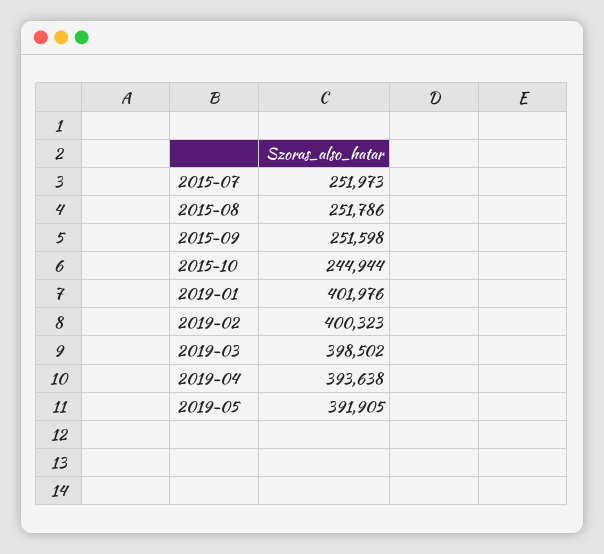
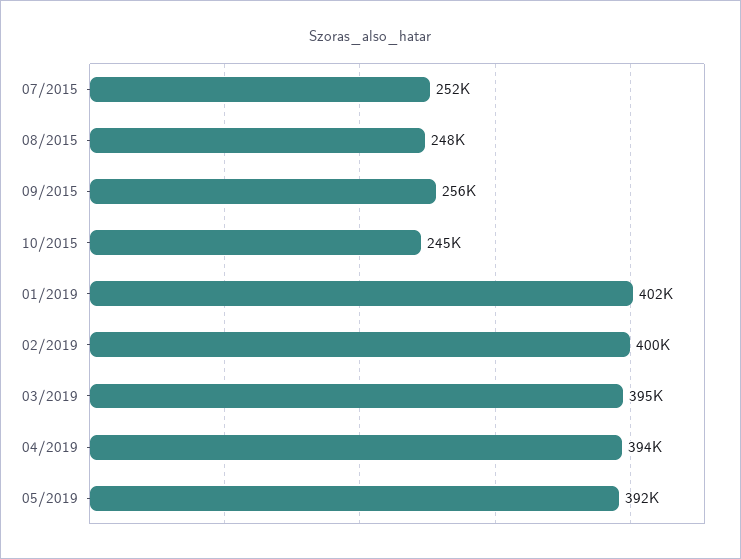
2015-08: 251786 -> 248000
2015-09: 251598 -> 256000
2019-03: 398502 -> 395000

